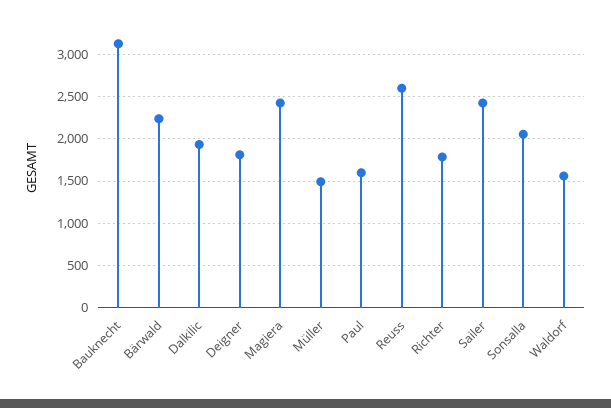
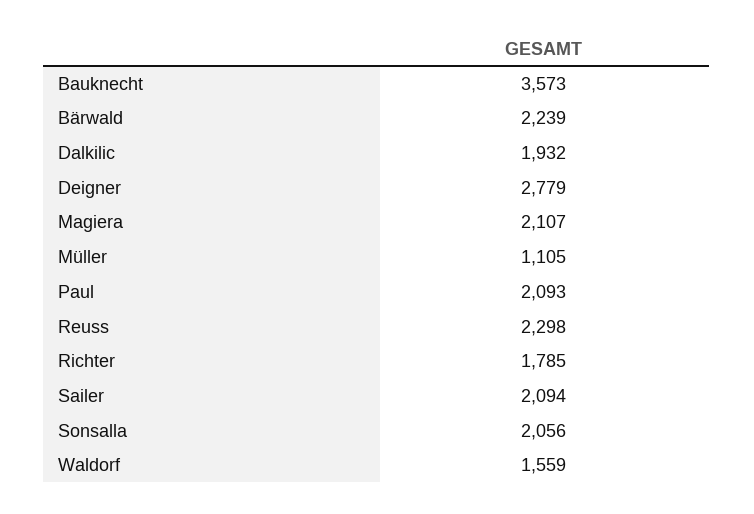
Bauknecht: 3100 -> 3573
Deigner: 1800 -> 2779
Magiera: 2400 -> 2107
Müller: 1500 -> 1105
Paul: 1600 -> 2093
Reuss: 2600 -> 2298
Sailer: 2400 -> 2094

